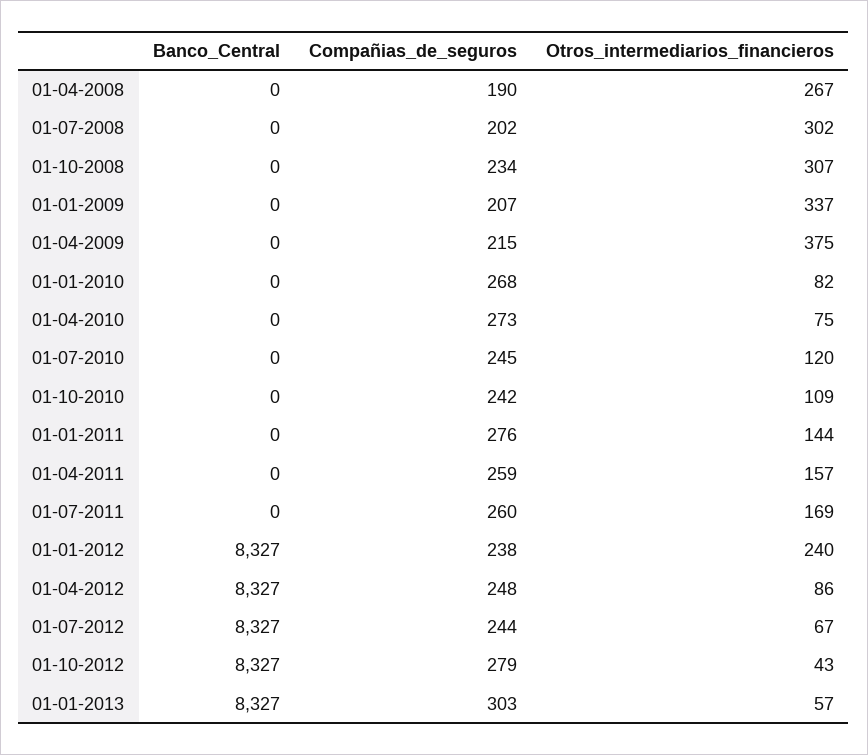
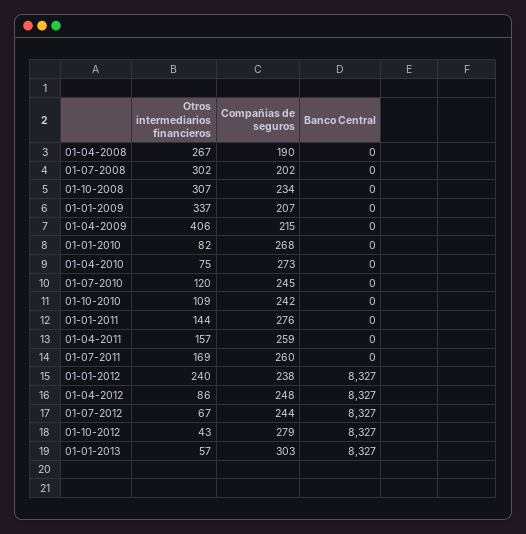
Otros_intermediarios_financieros, 01-04-2009: 375 -> 406

